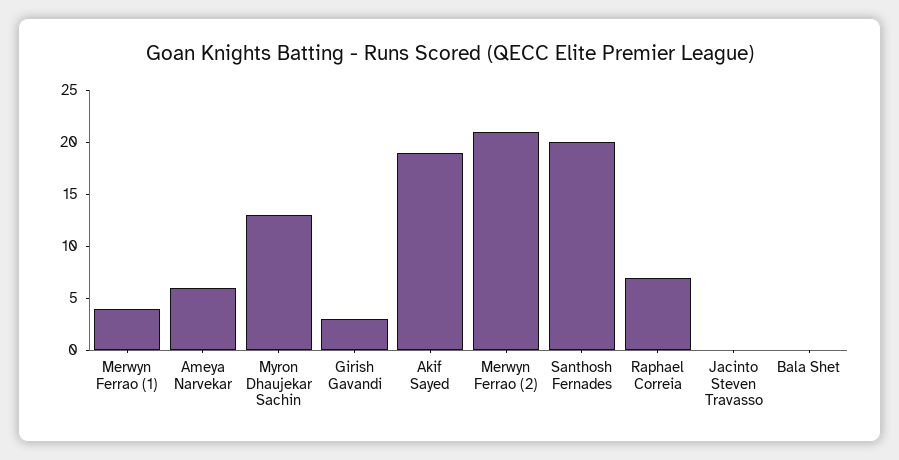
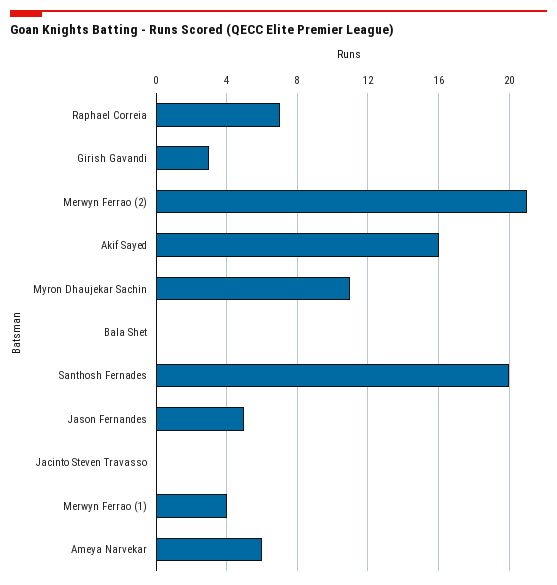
Myron Dhaujekar Sachin: 13 -> 11
Akif Sayed: 19 -> 16
Jason Fernandes: none -> 5

